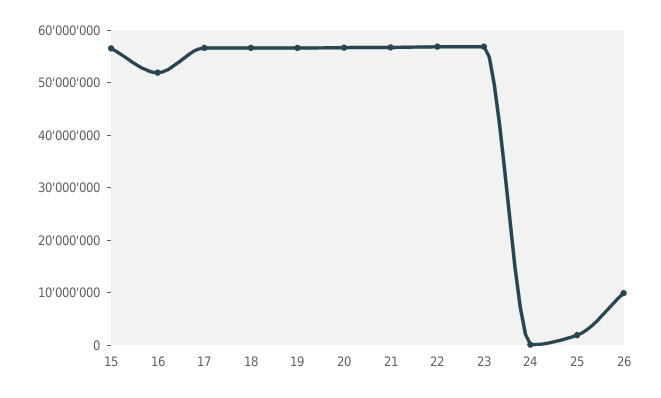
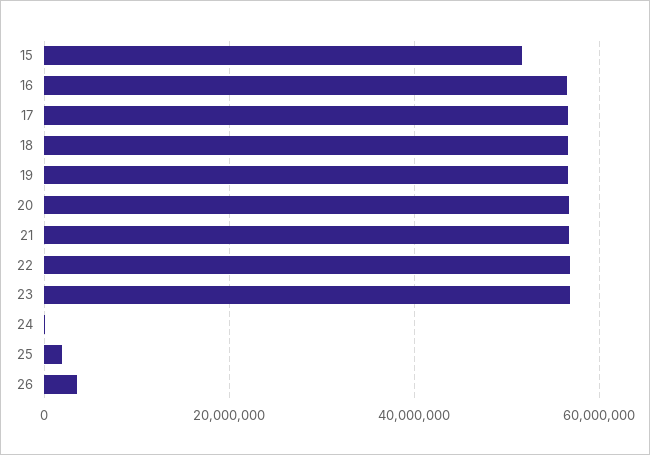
15: 56000000 -> 52000000
16: 52000000 -> 56000000
26: 10000000 -> 4000000

